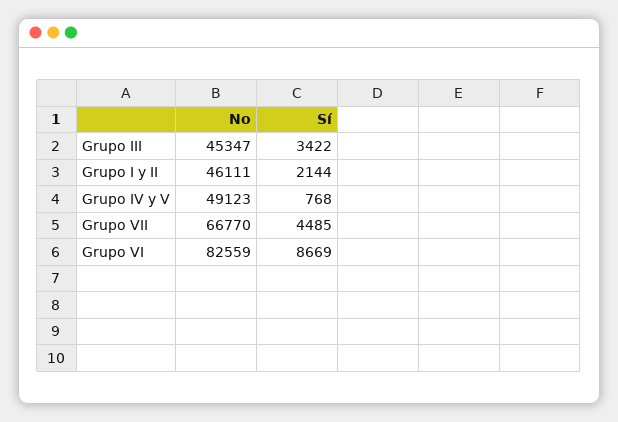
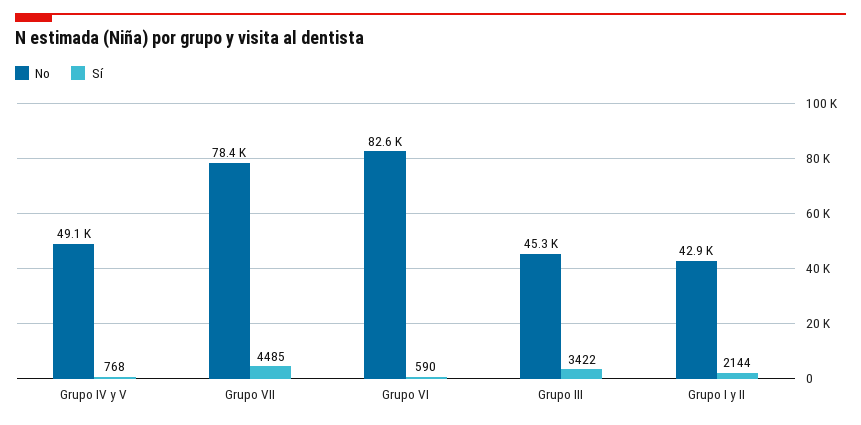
No, Grupo I y II: 46111 -> 42900
No, Grupo VII: 66770 -> 78400
Sí, Grupo VI: 8669 -> 590

